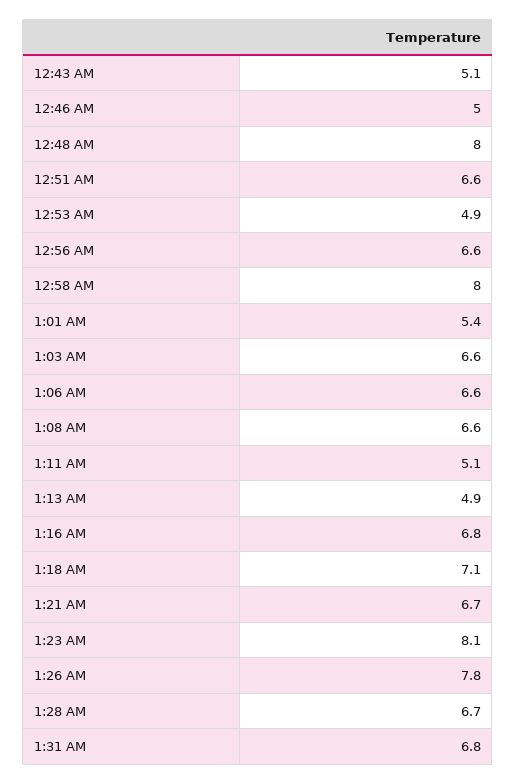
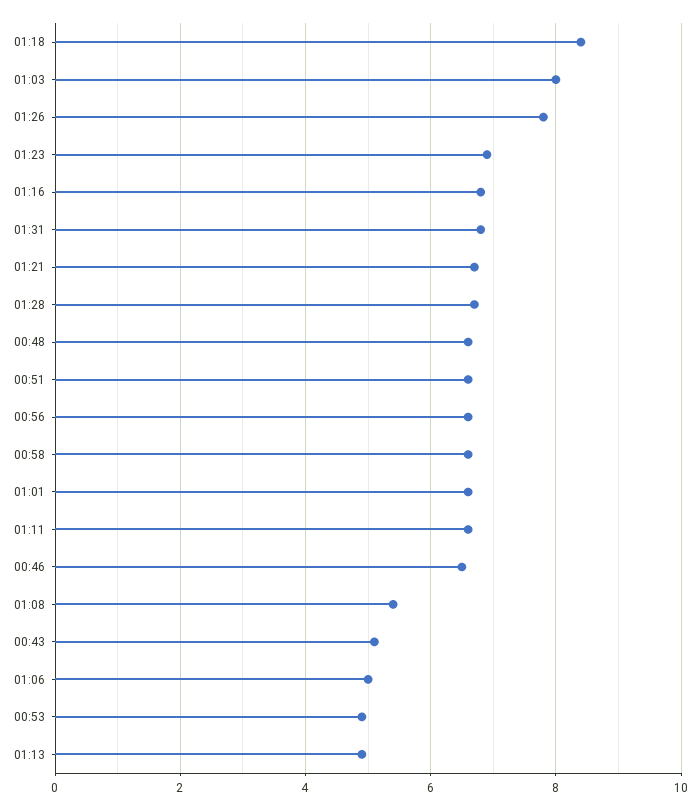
12:46 AM: 5 -> 6.5
12:48 AM: 8 -> 6.5
12:58 AM: 8 -> 6.5
1:01 AM: 5.4 -> 6.5
1:03 AM: 6.6 -> 8
1:06 AM: 6.6 -> 5
1:08 AM: 6.6 -> 5.5
1:11 AM: 5.1 -> 6.5
1:18 AM: 7.1 -> 8.5
1:23 AM: 8.1 -> 7

